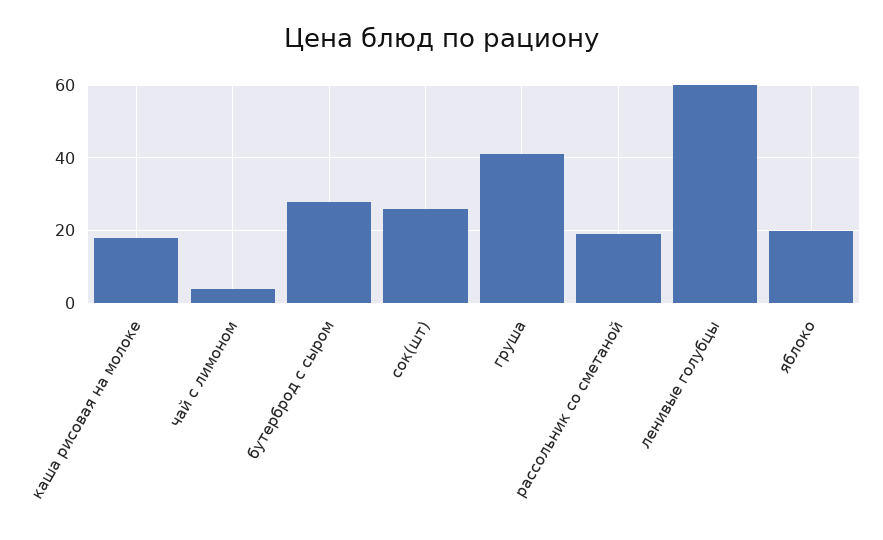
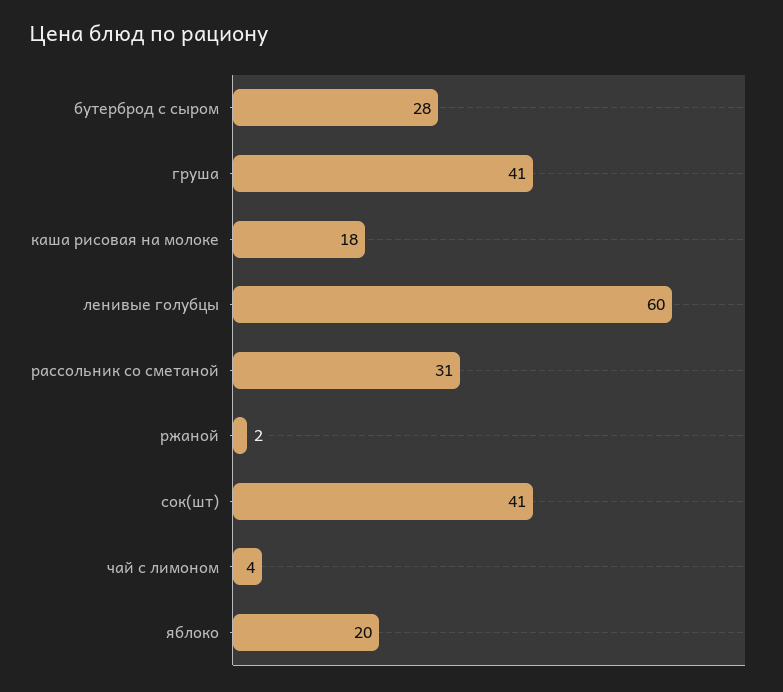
сок(шт): 25 -> 41
рассольник со сметаной: 20 -> 31
ржаной: none -> 2

